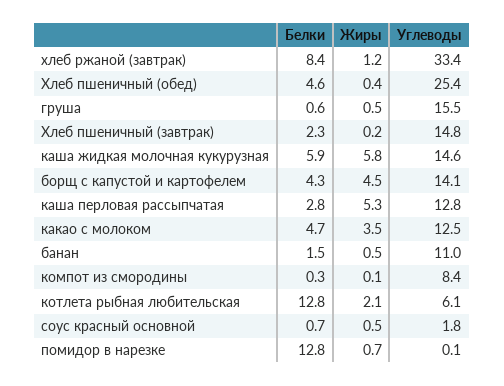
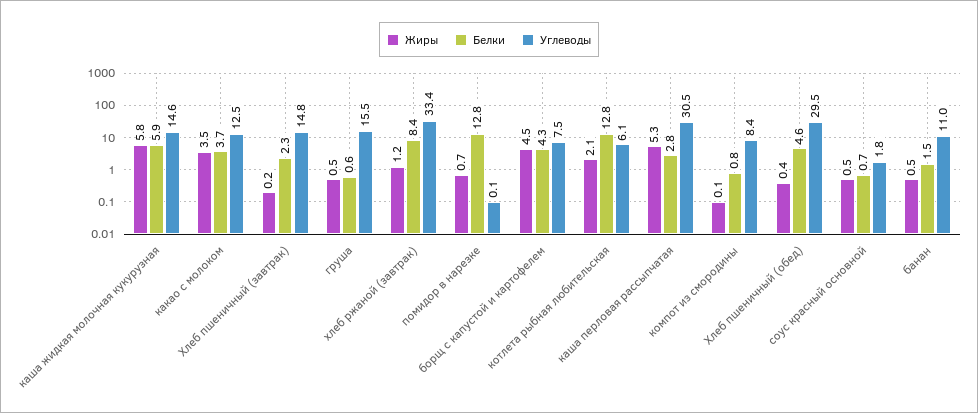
Углеводы, Хлеб пшеничный (обед): 25.4 -> 29.5
Углеводы, борщ с капустой и картофелем: 14.1 -> 7.5
Углеводы, каша перловая рассыпчатая: 12.8 -> 30.5
Белки, какао с молоком: 4.7 -> 3.7
Белки, компот из смородины: 0.3 -> 0.8

